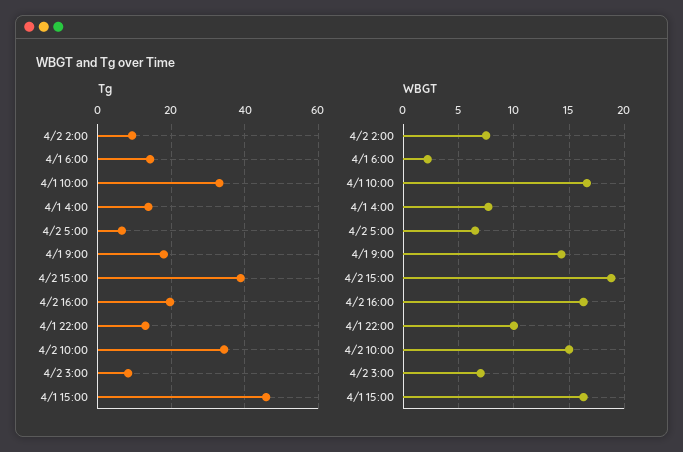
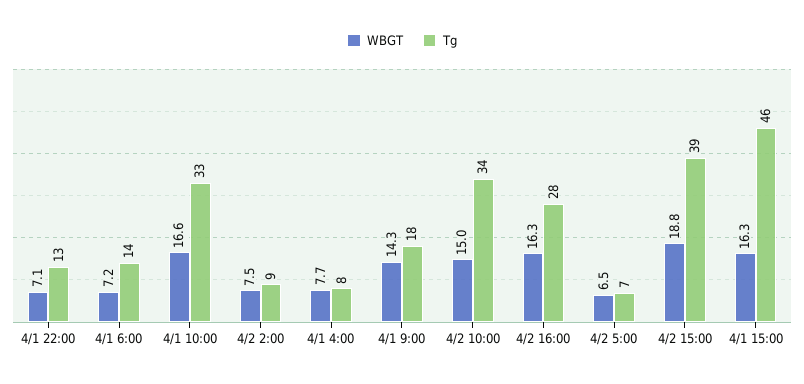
Tg, 4/1 4:00: 14 -> 8
Tg, 4/2 16:00: 20 -> 28
Tg, 4/2 3:00: 8 -> none
WBGT, 4/1 6:00: 2 -> 7.2
WBGT, 4/1 22:00: 10 -> 7.1
WBGT, 4/2 3:00: 7 -> none

